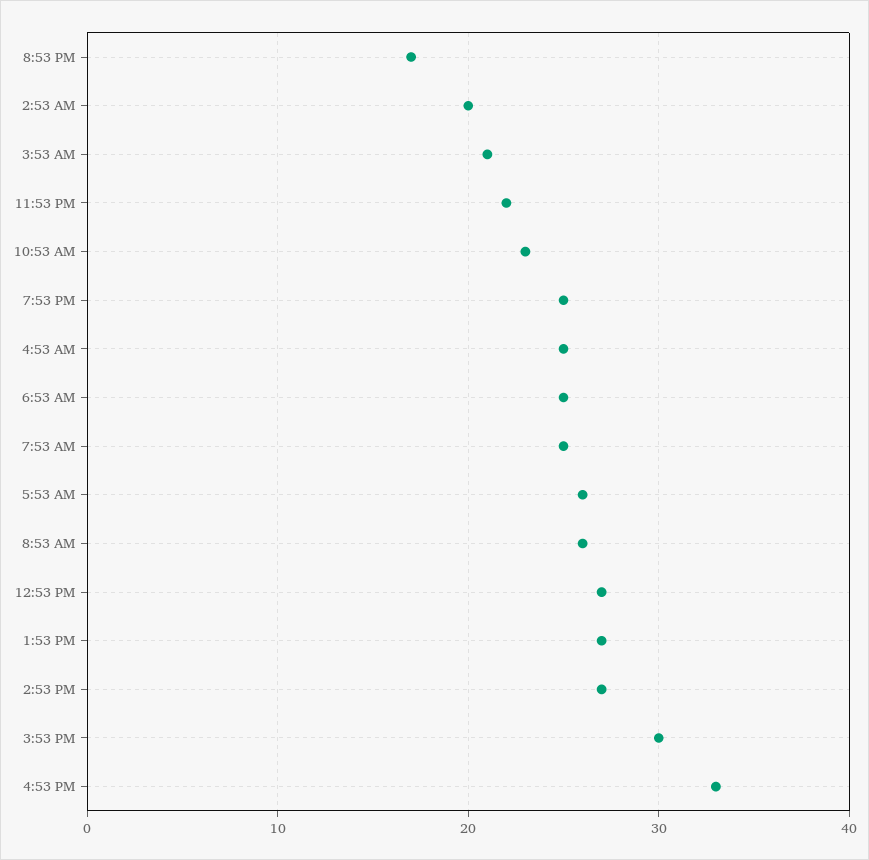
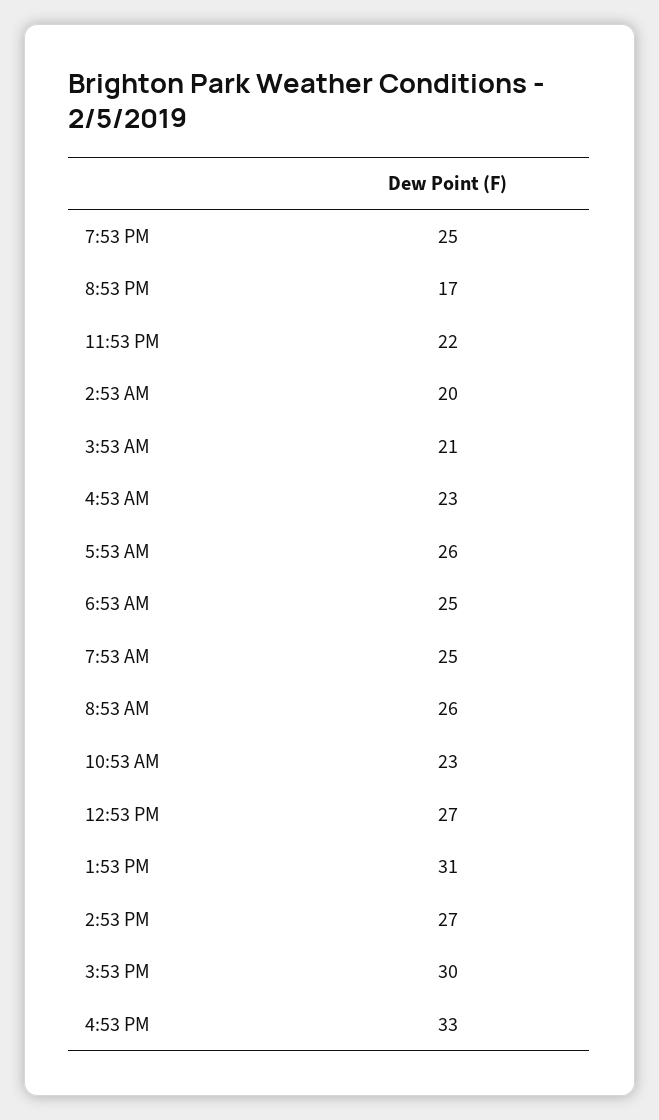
4:53 AM: 25 -> 23
1:53 PM: 27 -> 31

